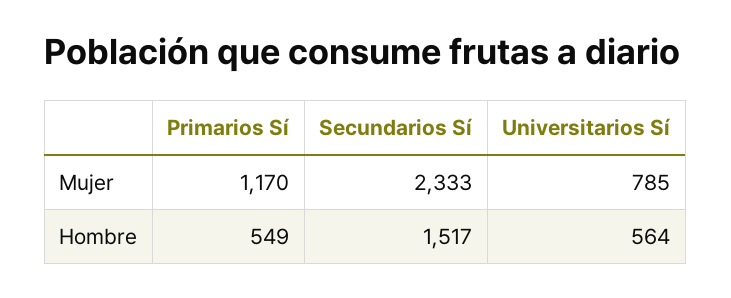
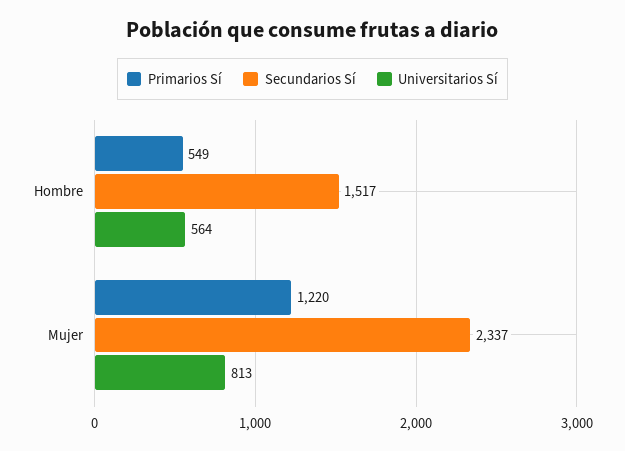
Primarios Sí, Mujer: 1170 -> 1220
Secundarios Sí, Mujer: 2333 -> 2337
Universitarios Sí, Mujer: 785 -> 813

